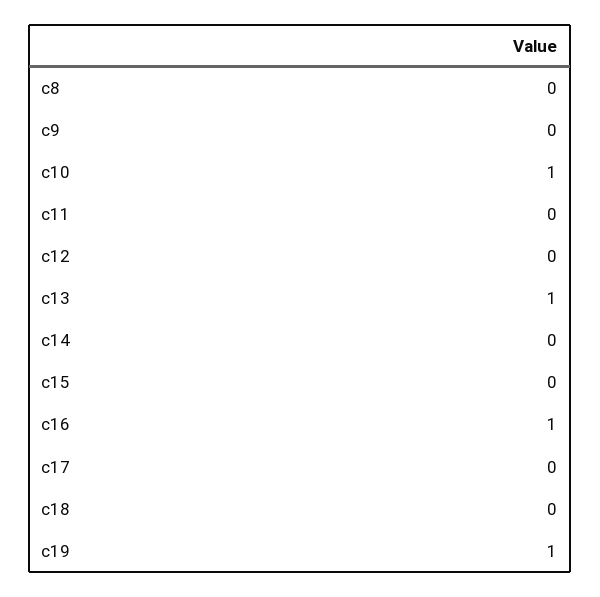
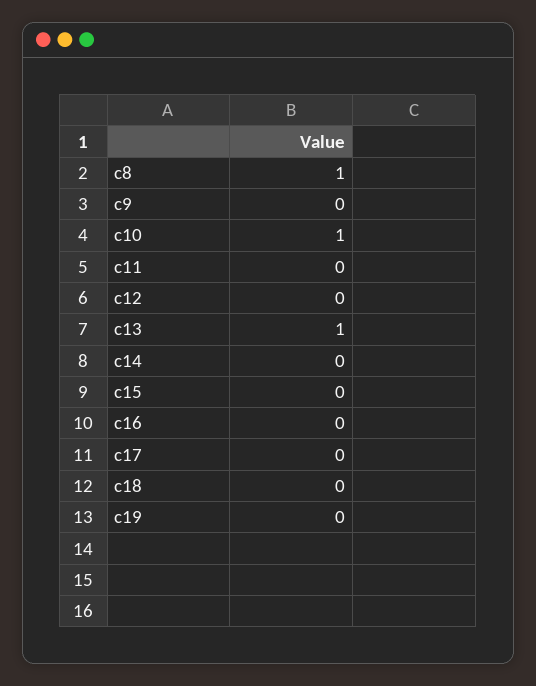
c8: 0 -> 1
c16: 1 -> 0
c19: 1 -> 0

